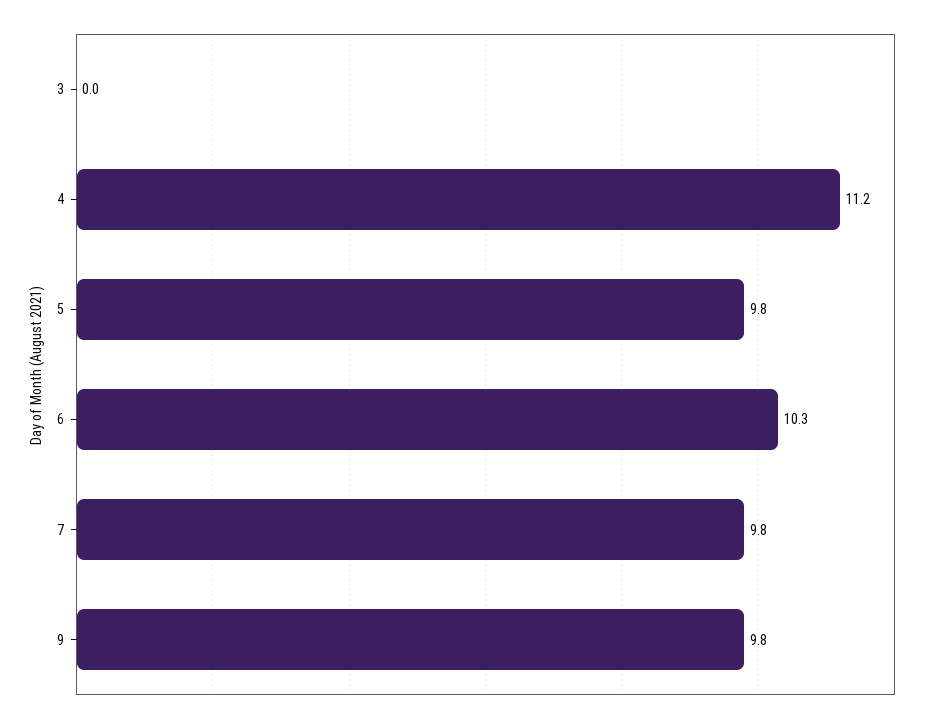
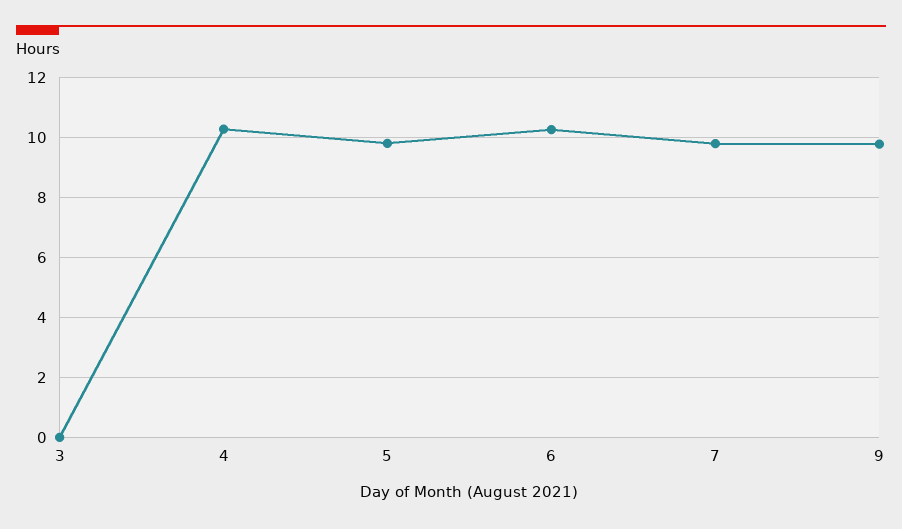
4: 11.2 -> 10.25

